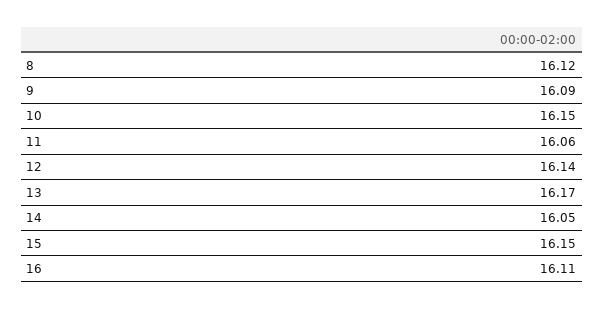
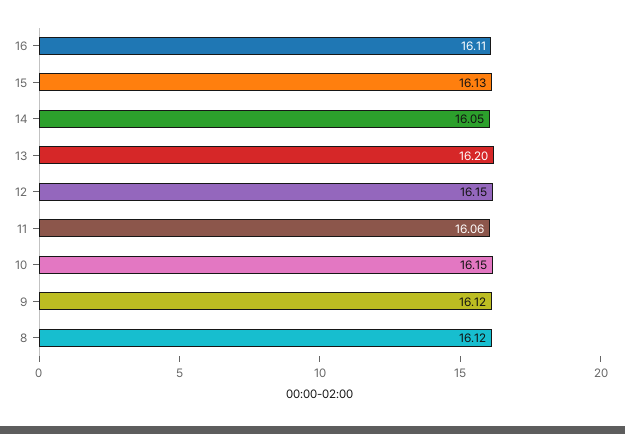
9: 16.09 -> 16.12
12: 16.14 -> 16.15
13: 16.17 -> 16.2
15: 16.15 -> 16.13

